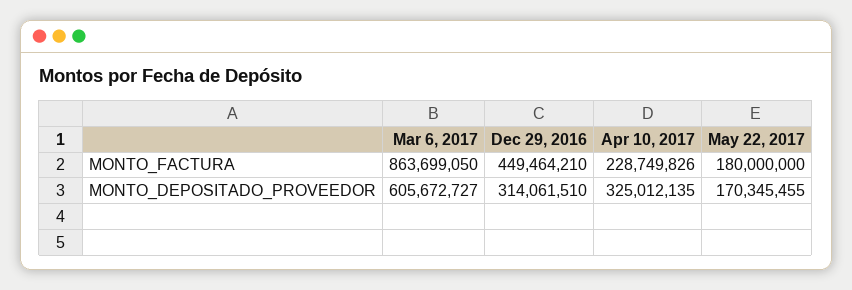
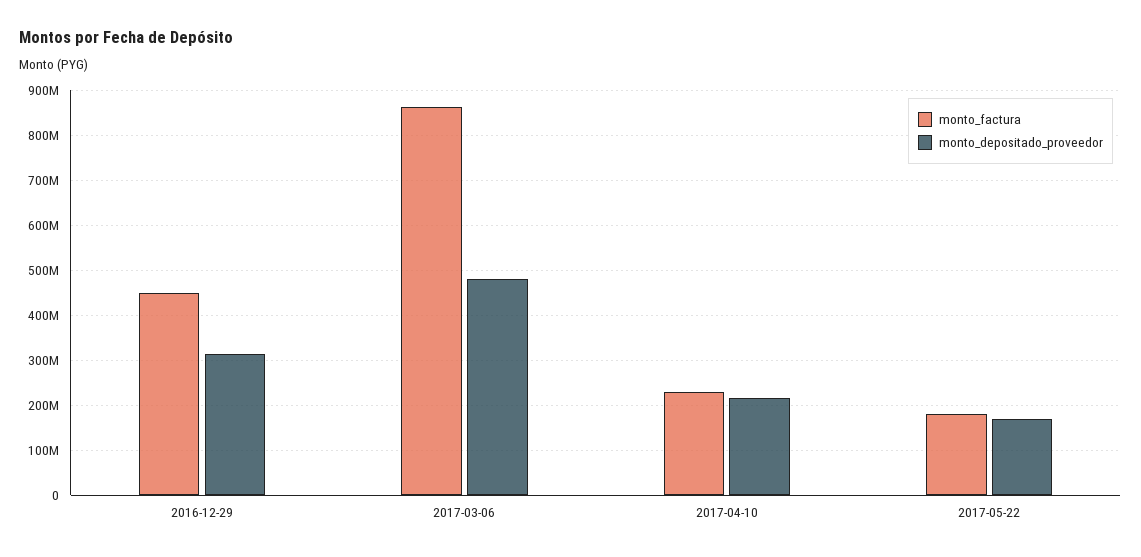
MONTO_DEPOSITADO_PROVEEDOR, Mar 6, 2017: 605672727 -> 480000000
MONTO_DEPOSITADO_PROVEEDOR, Apr 10, 2017: 325012135 -> 220000000

